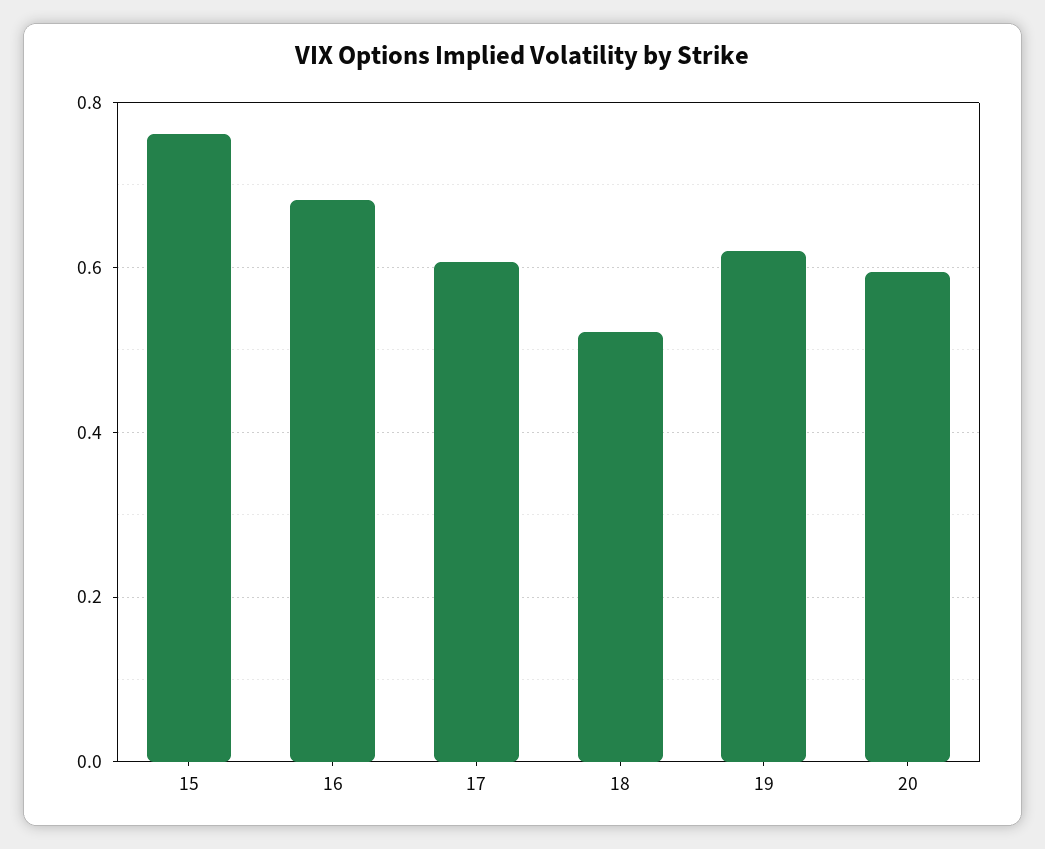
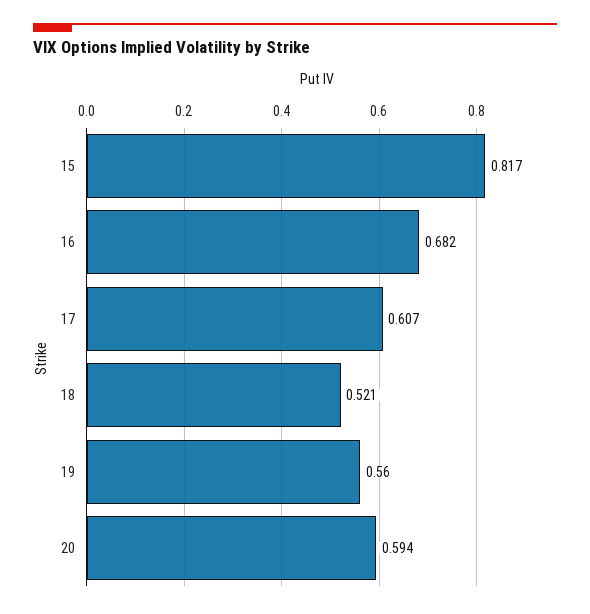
15: 0.76 -> 0.817
19: 0.62 -> 0.56

